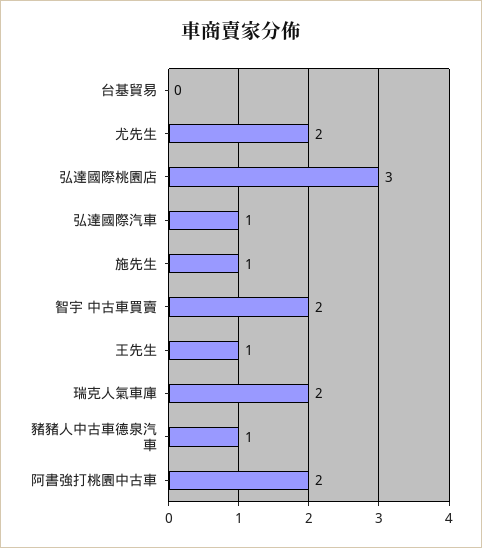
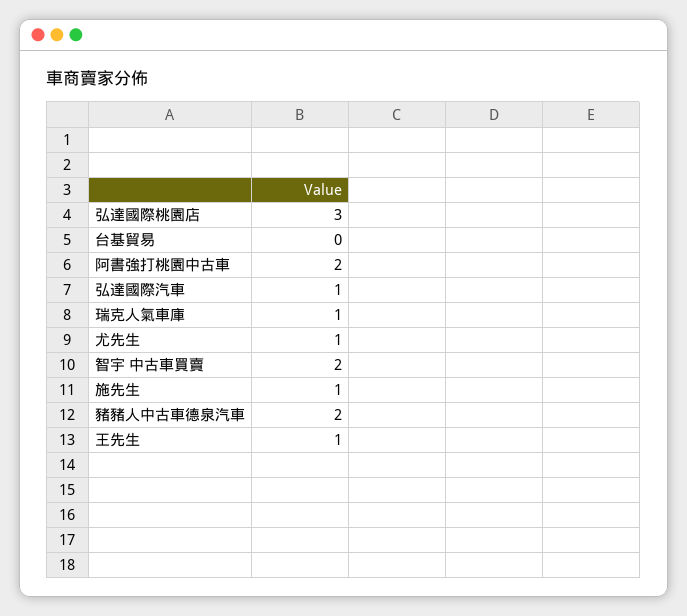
尤先生: 2 -> 1
瑞克人氣車庫: 2 -> 1
豬豬人中古車德泉汽車: 1 -> 2

